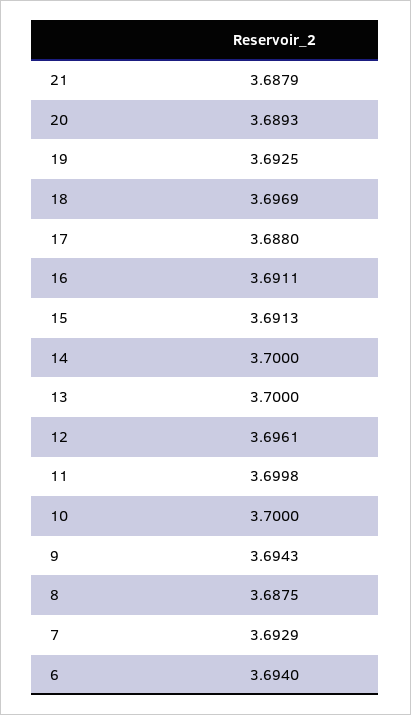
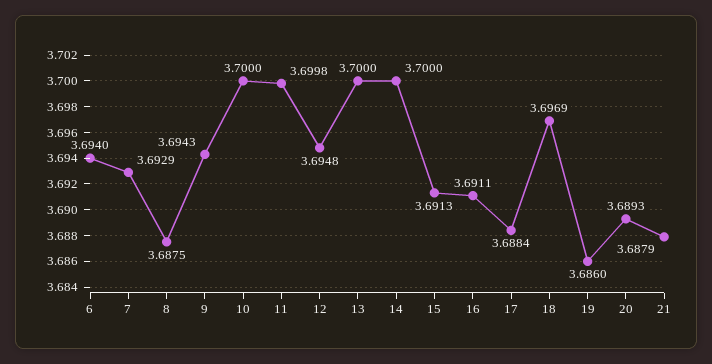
19: 3.6925 -> 3.686
17: 3.688 -> 3.6884
12: 3.6961 -> 3.6948

